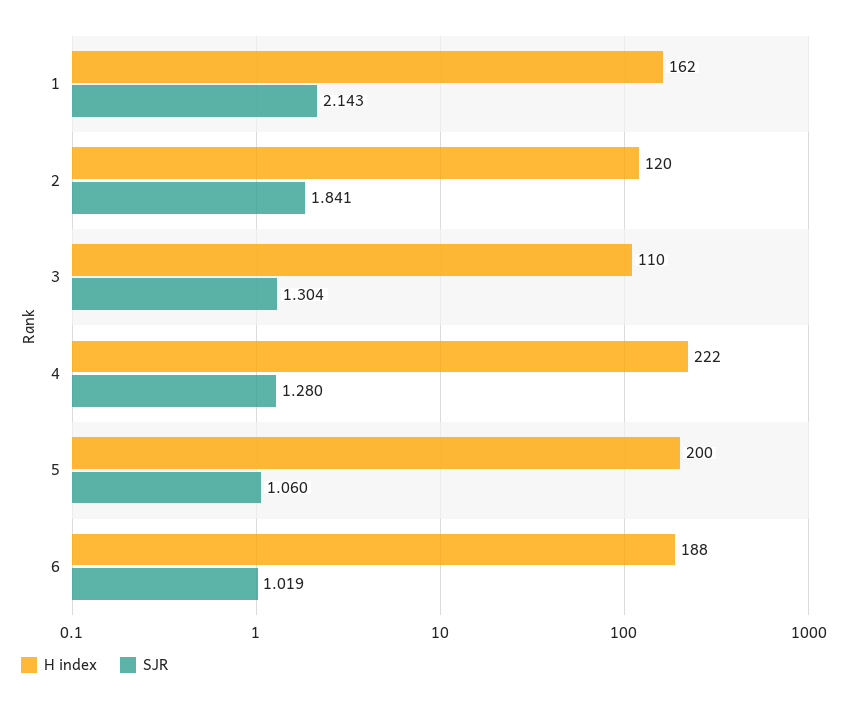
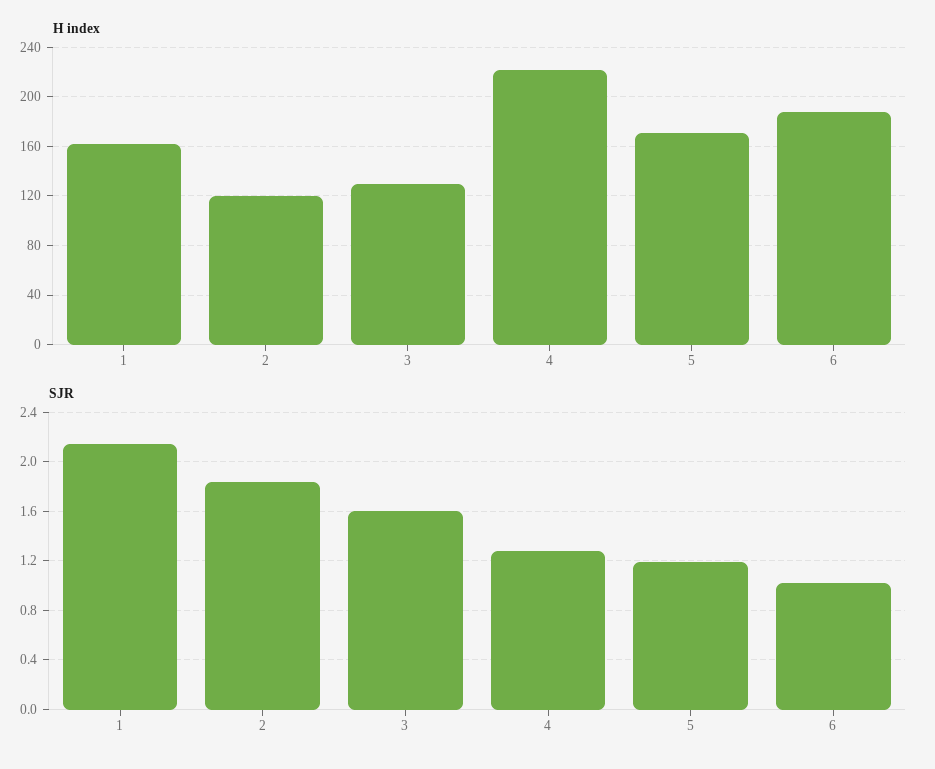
H index, 3: 110 -> 130
SJR, 3: 1.304 -> 1.6
H index, 5: 200 -> 170
SJR, 5: 1.06 -> 1.2

